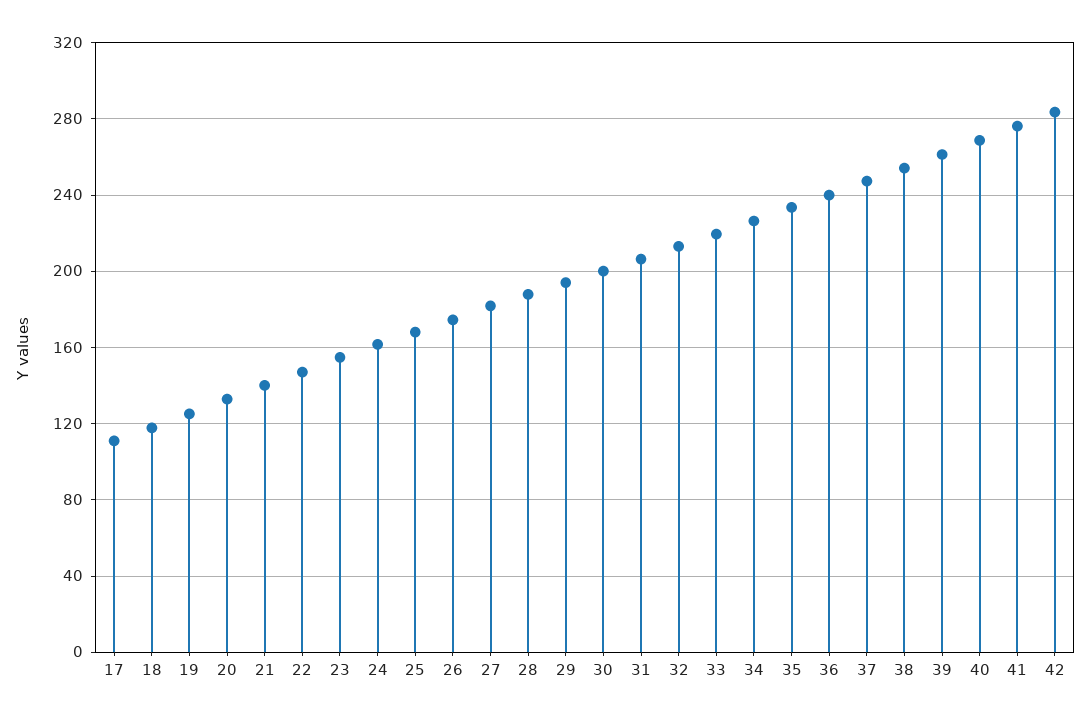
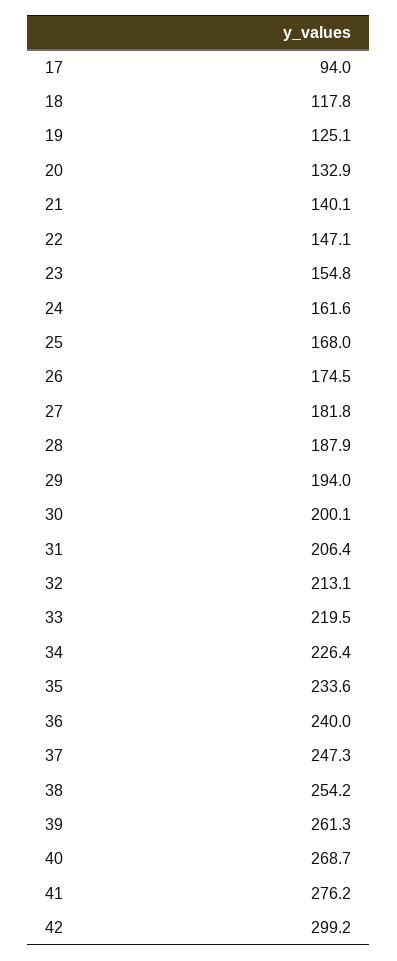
17: 110 -> 94
42: 285 -> 299.2

